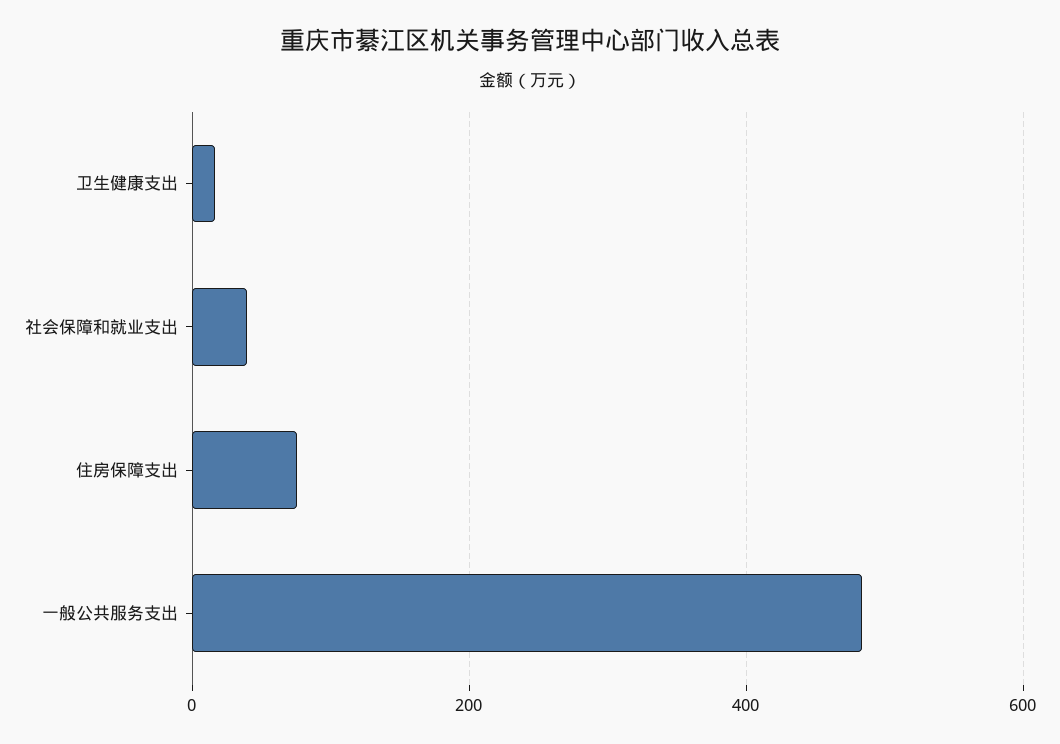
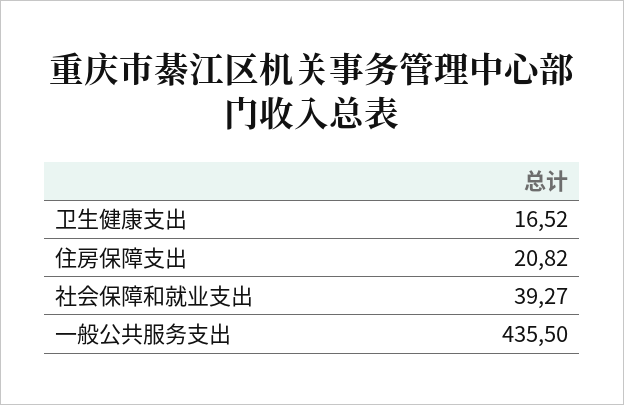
住房保障支出: 80 -> 20.82
一般公共服务支出: 480 -> 435.5

